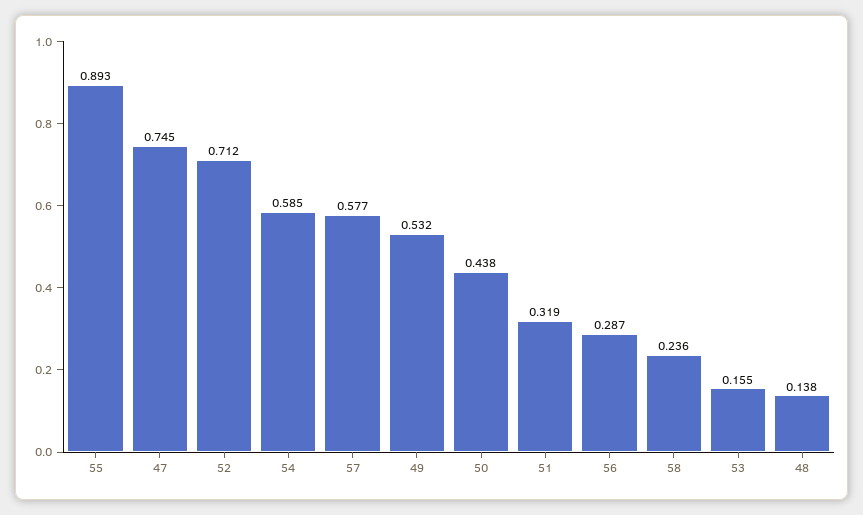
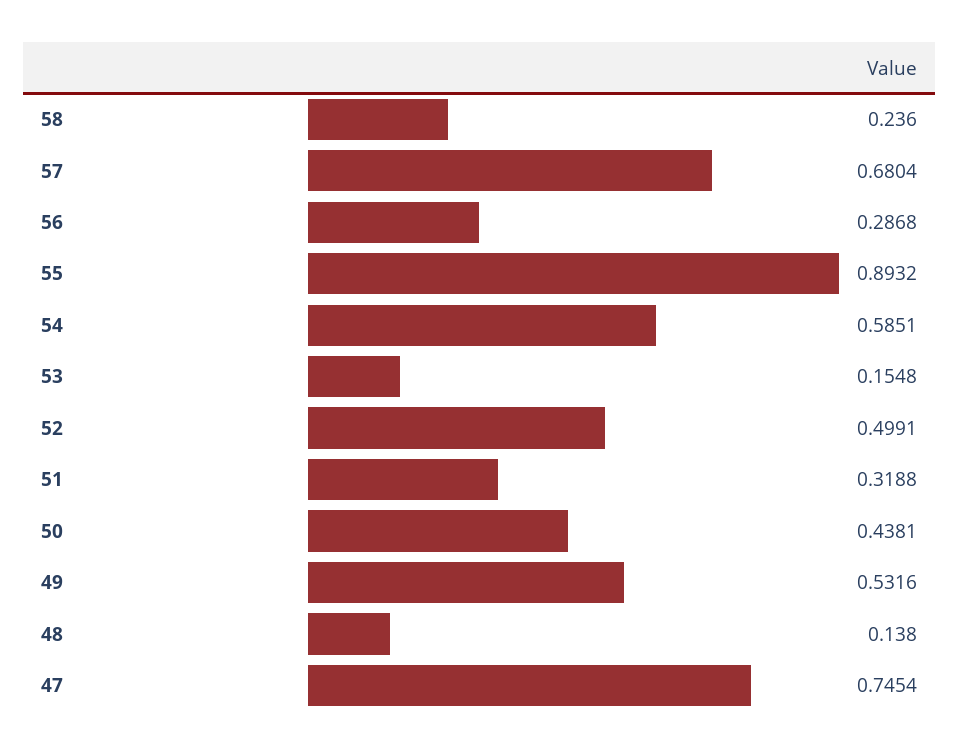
52: 0.712 -> 0.4991
57: 0.577 -> 0.6804

